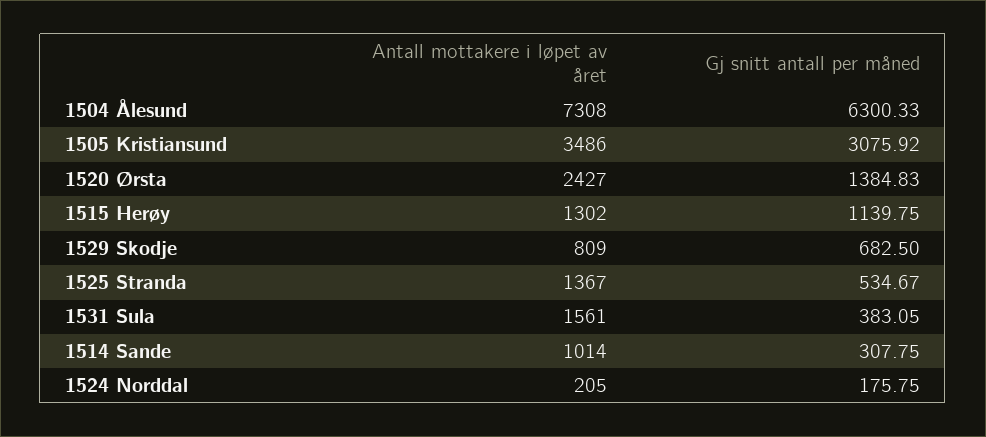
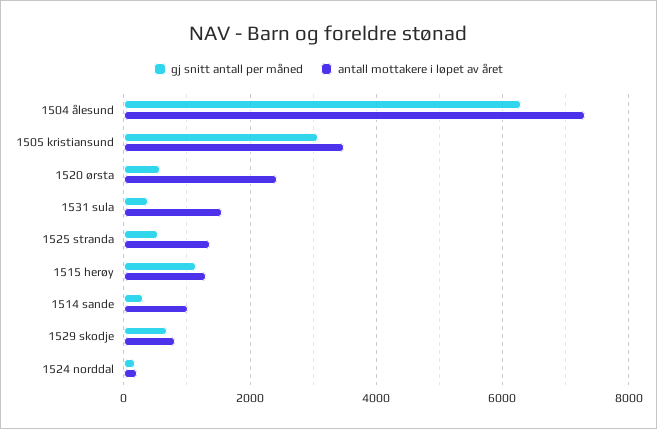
Gj snitt antall per måned, 1520 Ørsta: 1384.83 -> 600

